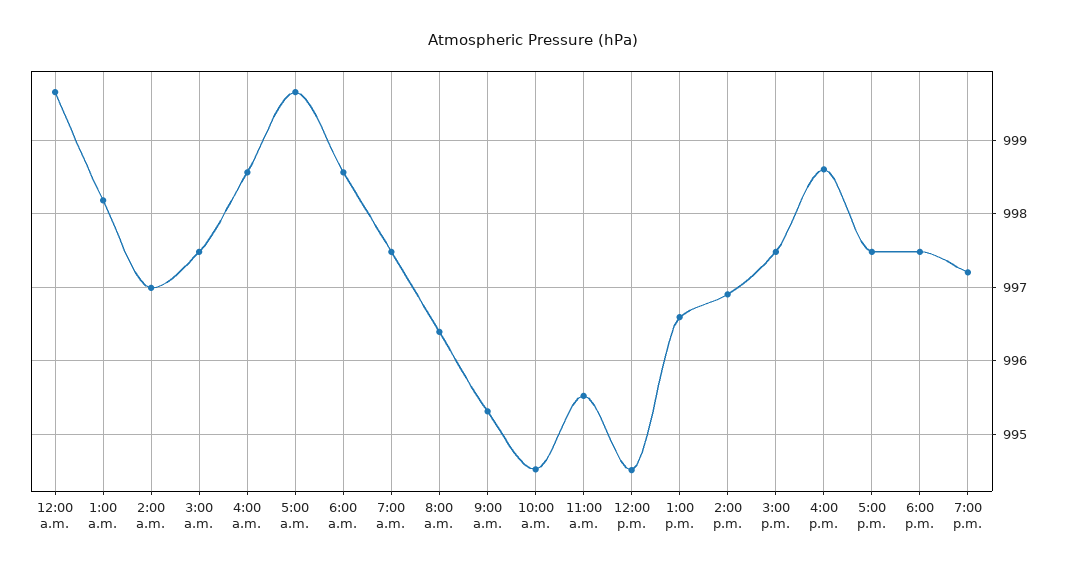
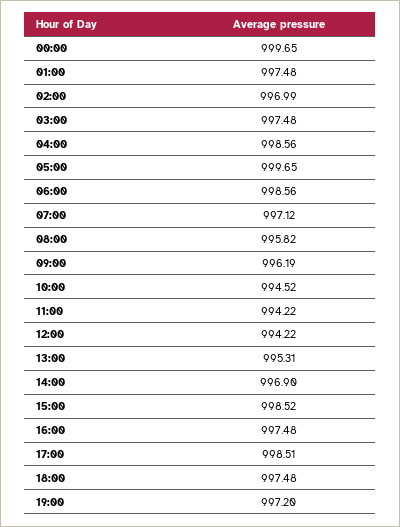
1:00 a.m.: 998.2 -> 997.48
7:00 a.m.: 997.5 -> 997.12
8:00 a.m.: 996.4 -> 995.82
9:00 a.m.: 995.3 -> 996.19
11:00 a.m.: 995.5 -> 994.22
12:00 p.m.: 994.5 -> 994.22
1:00 p.m.: 996.6 -> 995.31
3:00 p.m.: 997.5 -> 998.52
4:00 p.m.: 998.6 -> 997.48
5:00 p.m.: 997.5 -> 998.51

